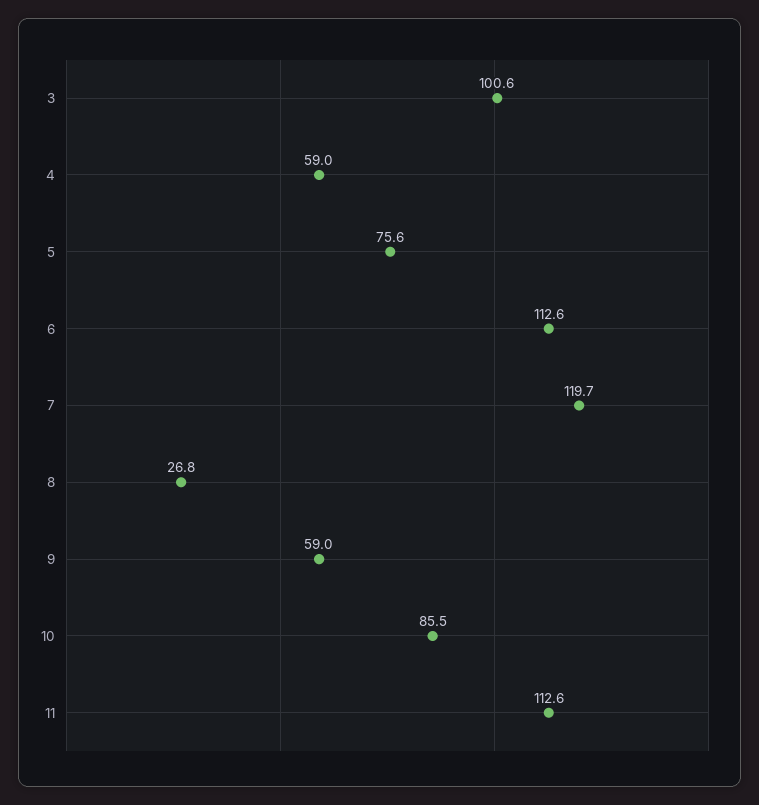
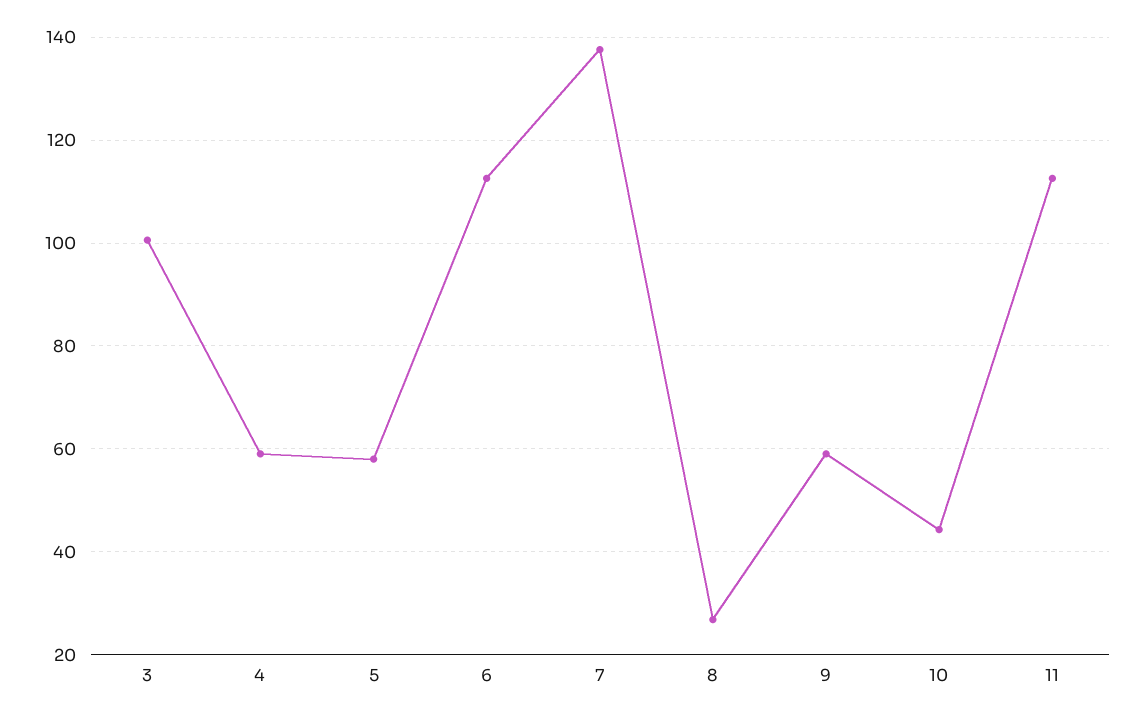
5: 75.6 -> 58
7: 119.7 -> 138
10: 85.5 -> 44

